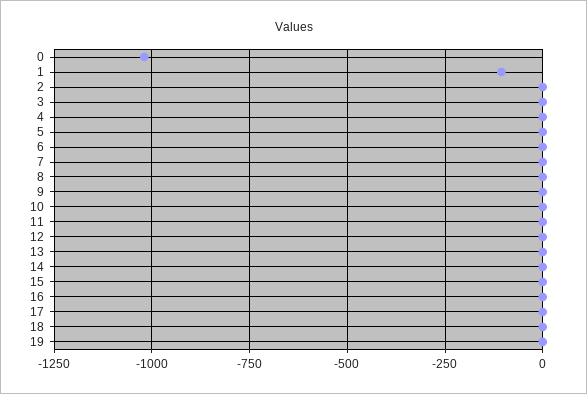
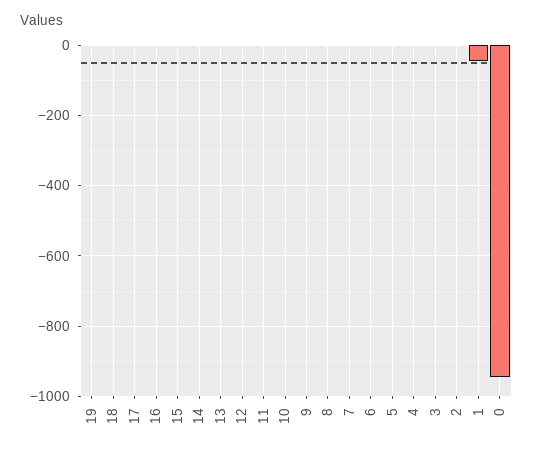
0: -1025 -> -940
1: -100 -> -40

